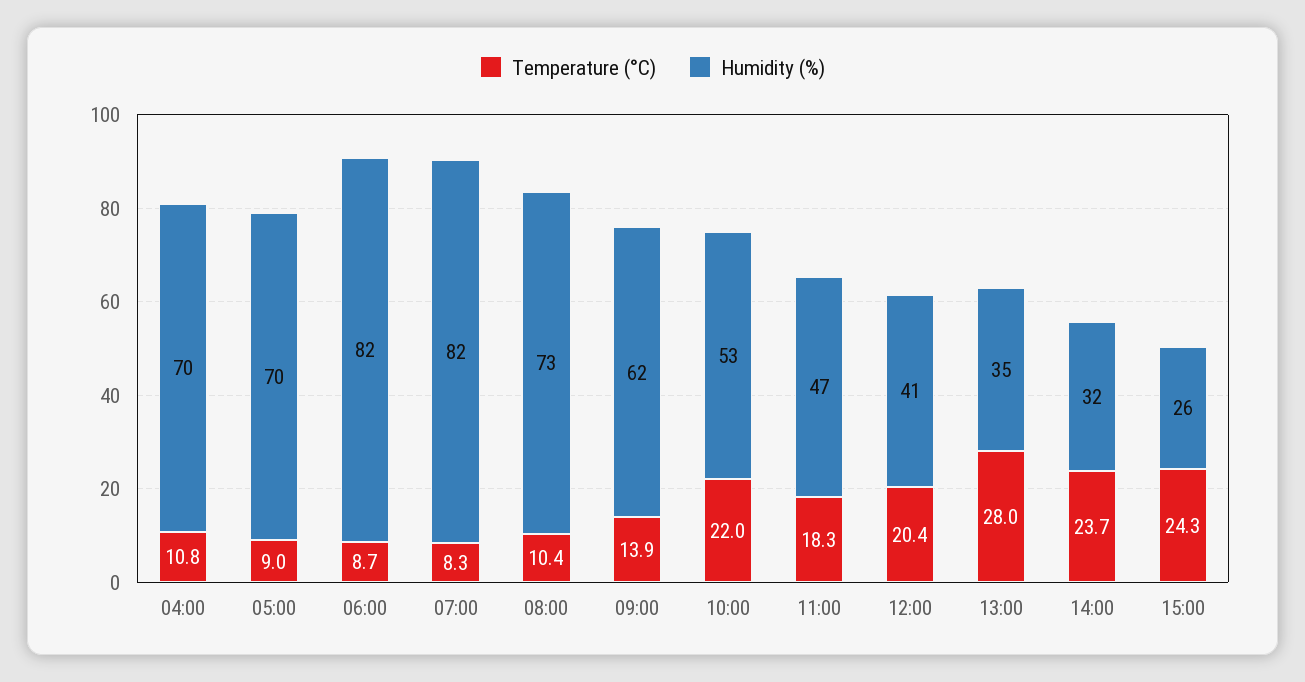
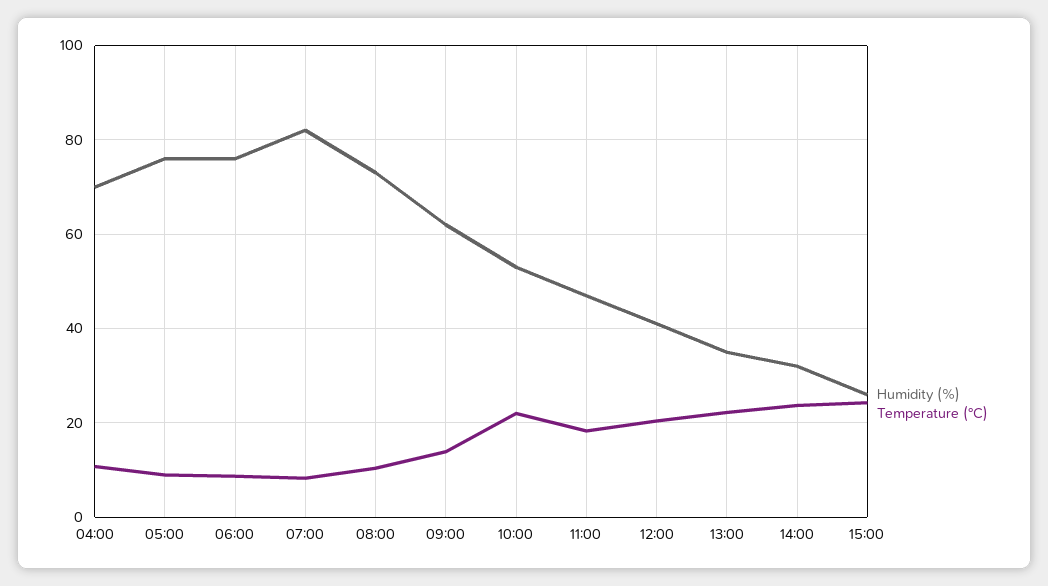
Humidity (%), 05:00: 70 -> 76
Humidity (%), 06:00: 82 -> 76
Temperature (°C), 13:00: 28 -> 22

